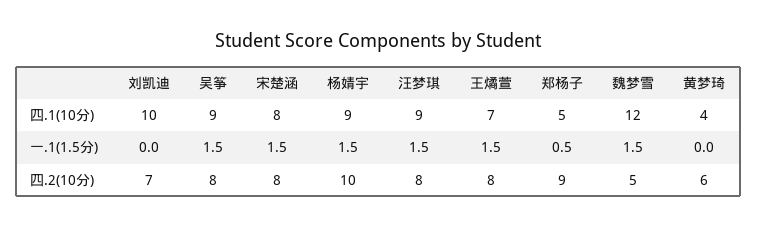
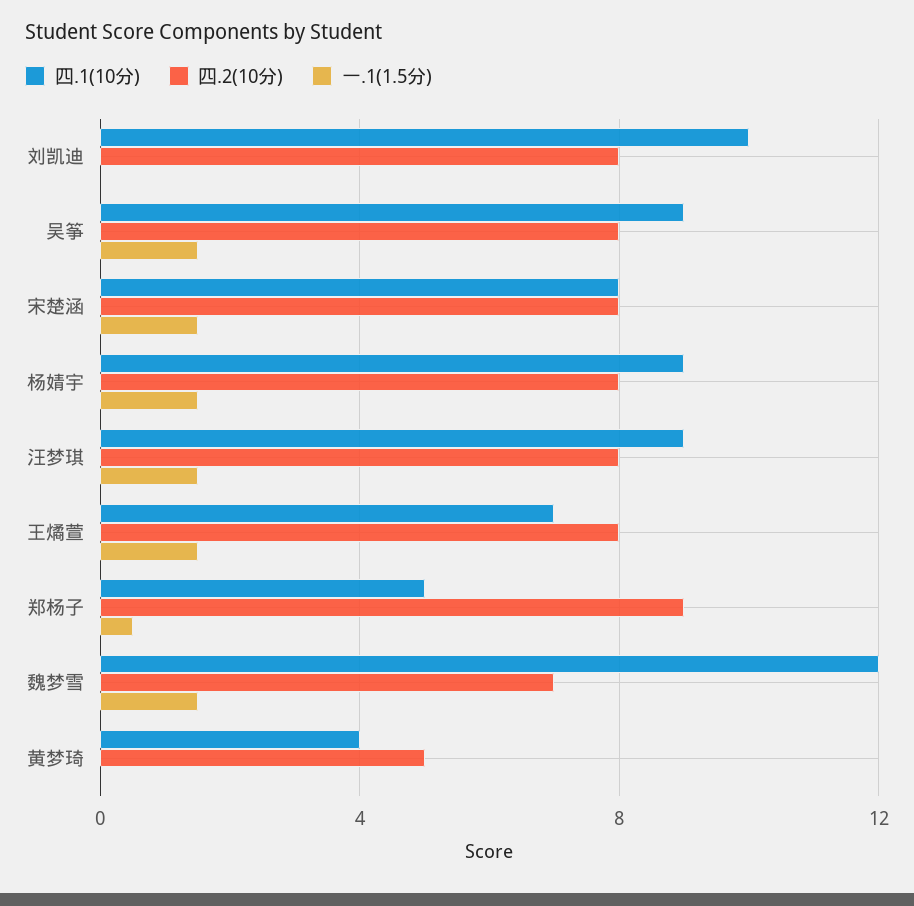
四.2(10分), 刘凯迪: 7 -> 8
四.2(10分), 杨婧宇: 10 -> 8
四.2(10分), 魏梦雪: 5 -> 7
四.2(10分), 黄梦琦: 6 -> 5

